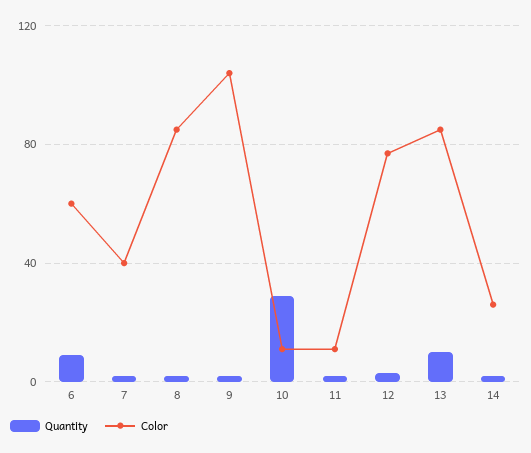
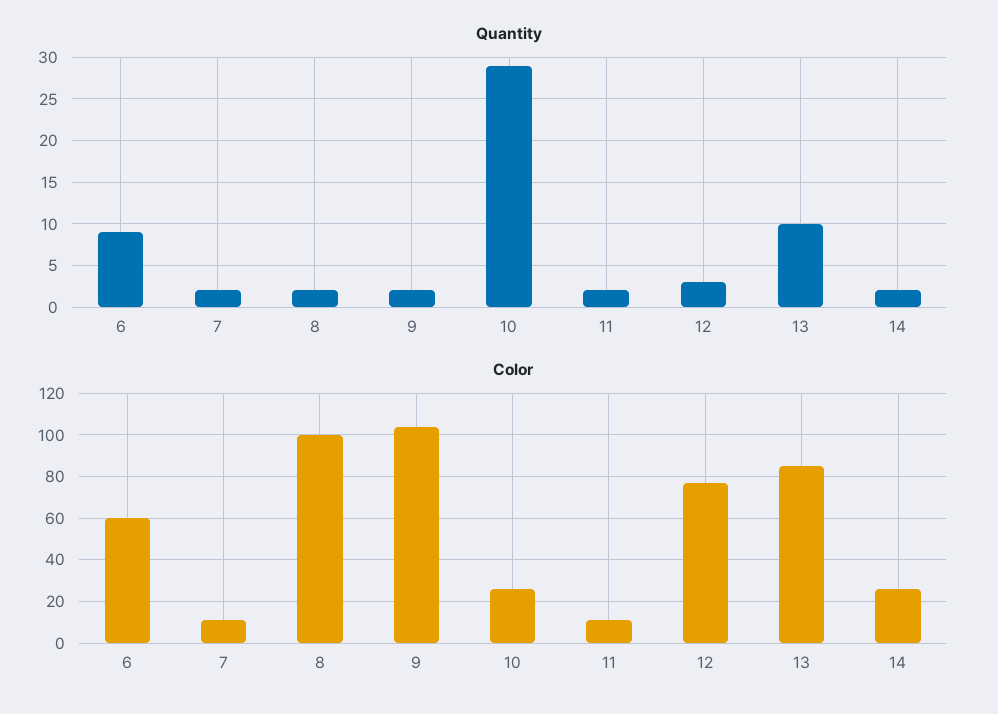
Color, 7: 40 -> 10
Color, 8: 85 -> 100
Color, 10: 10 -> 25

